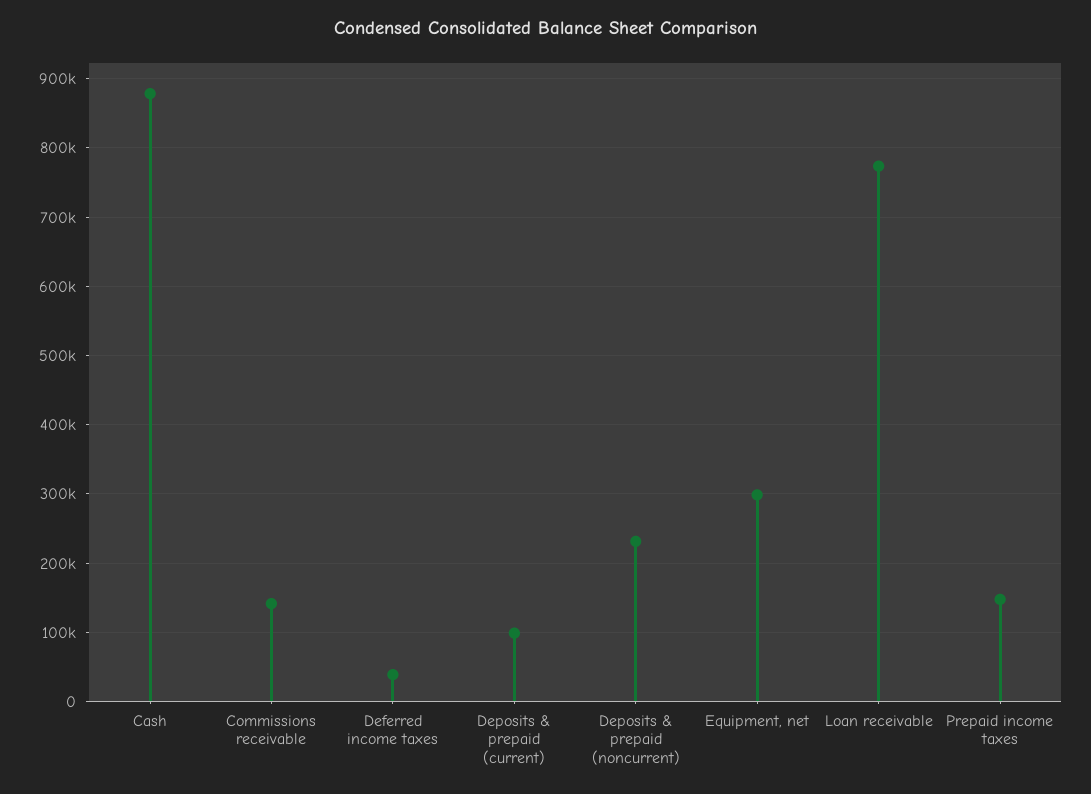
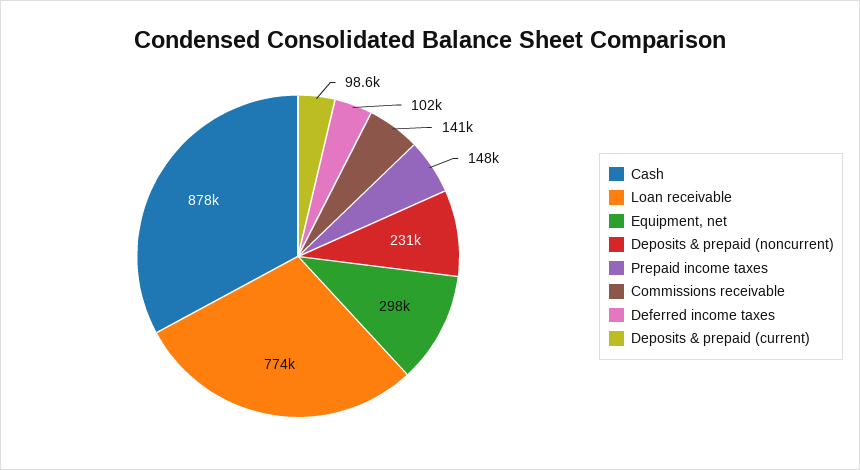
Deferred income taxes: 40000 -> 102000

